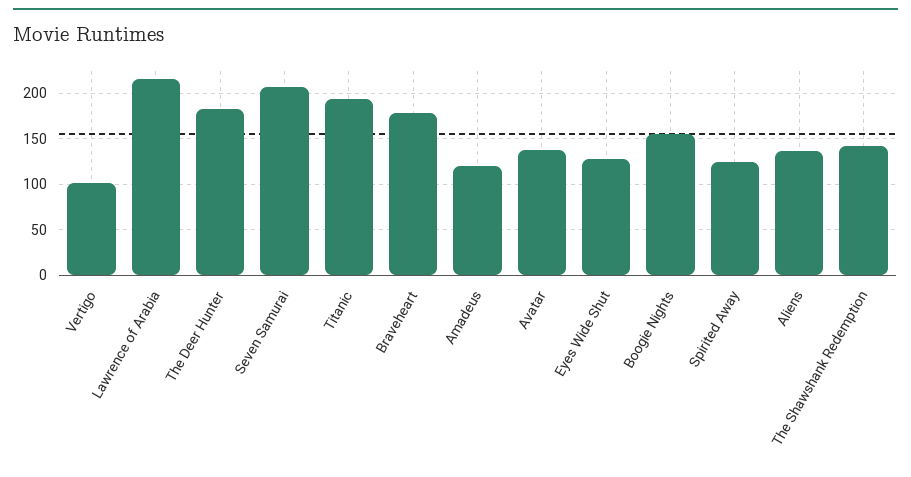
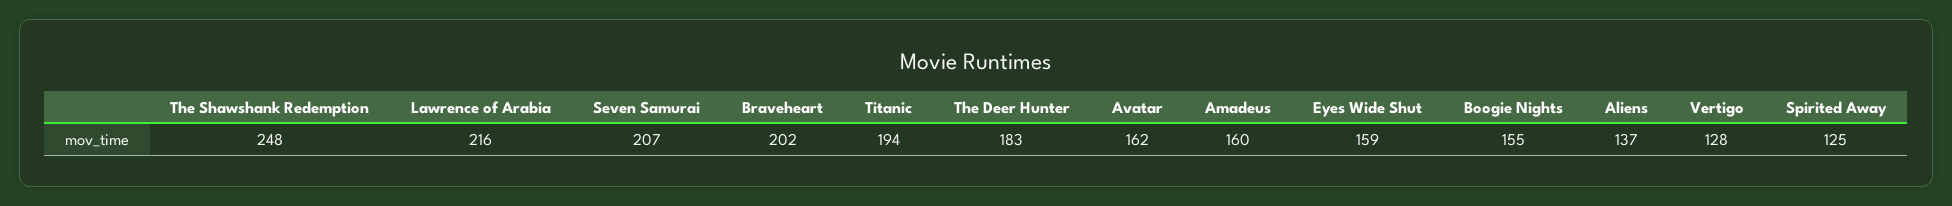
Vertigo: 100 -> 128
Braveheart: 180 -> 202
Amadeus: 120 -> 160
Avatar: 140 -> 162
Eyes Wide Shut: 130 -> 159
The Shawshank Redemption: 140 -> 248

